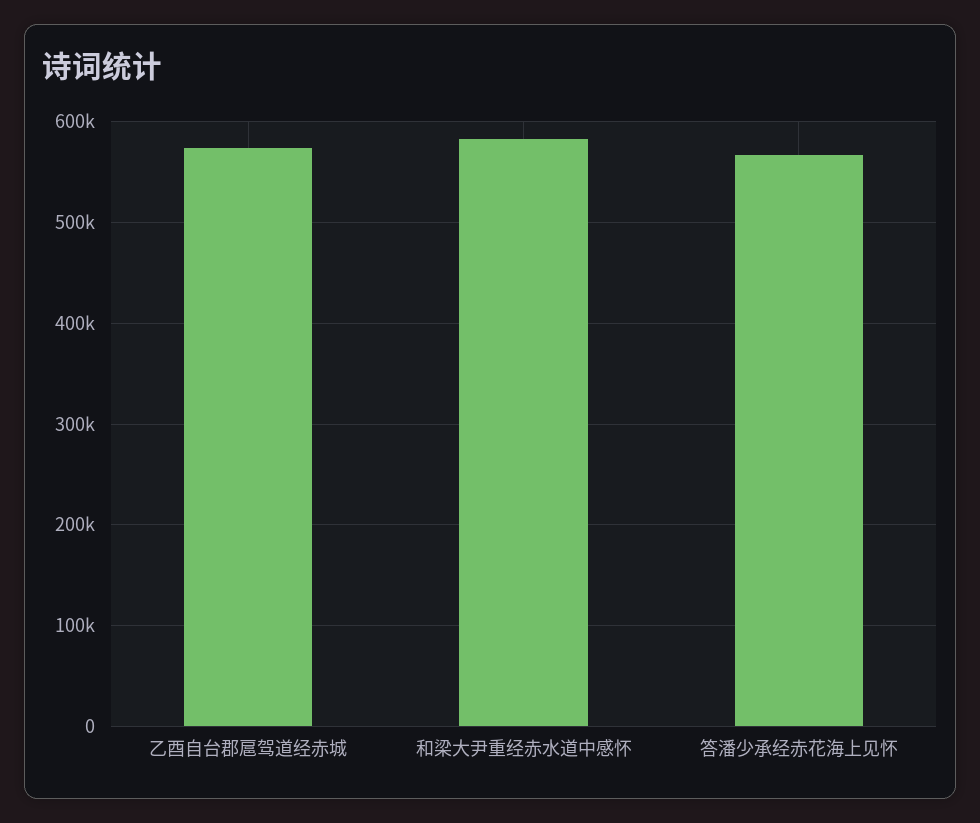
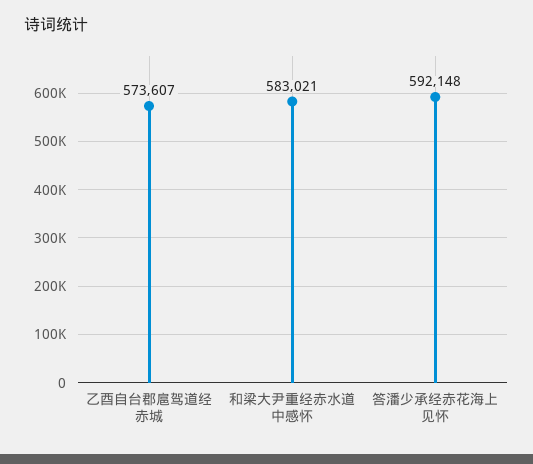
答潘少承经赤花海上见怀: 570000 -> 592148

